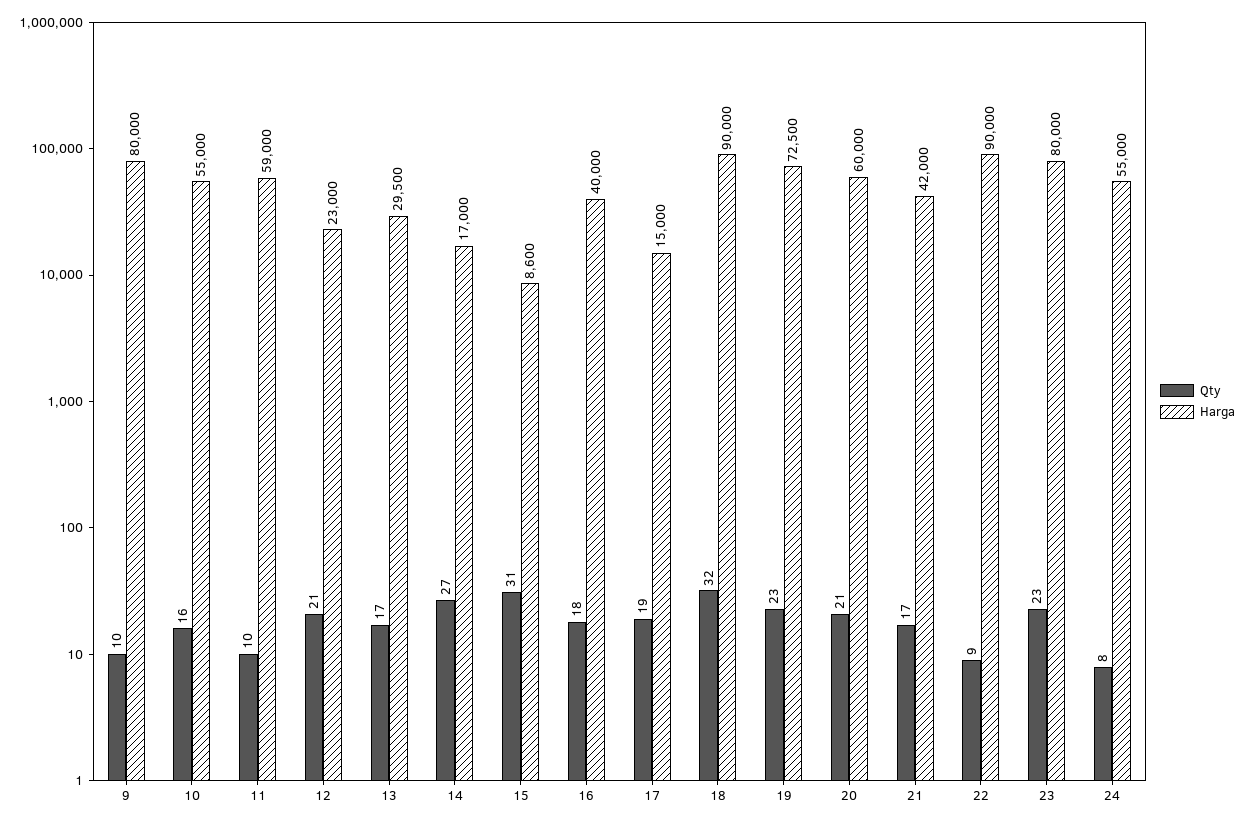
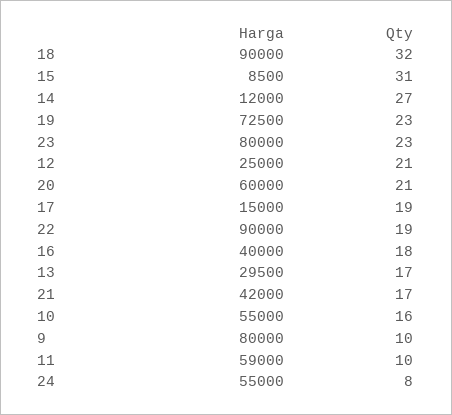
Harga, 12: 23000 -> 25000
Harga, 14: 17000 -> 12000
Harga, 15: 8600 -> 8500
Qty, 22: 9 -> 19

